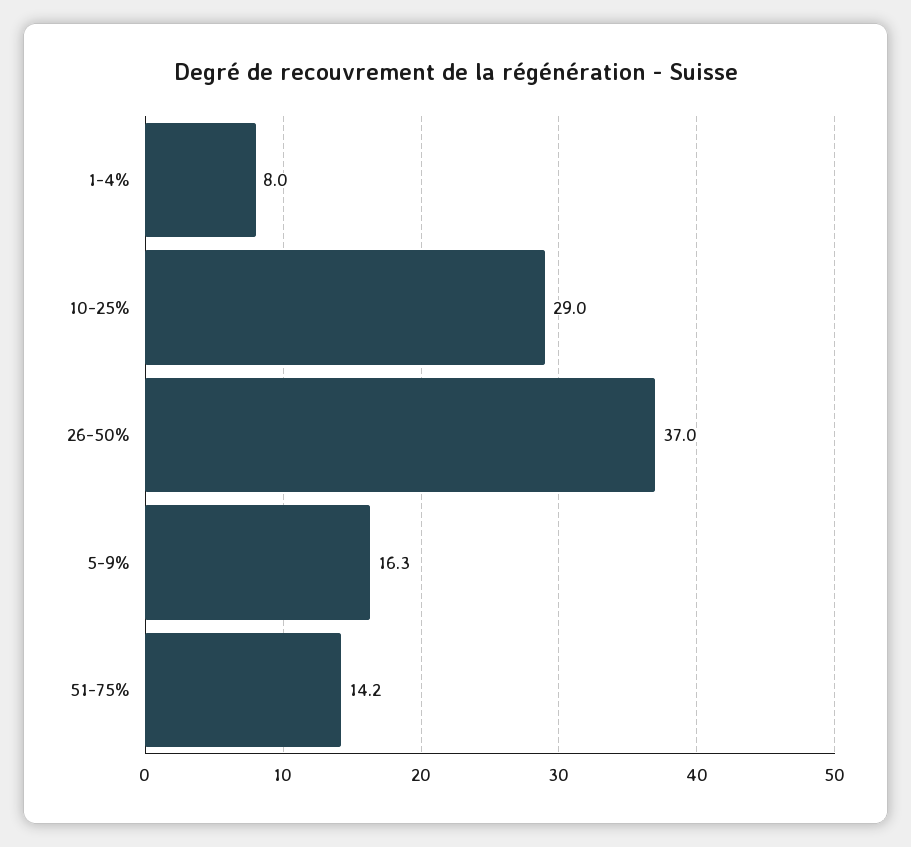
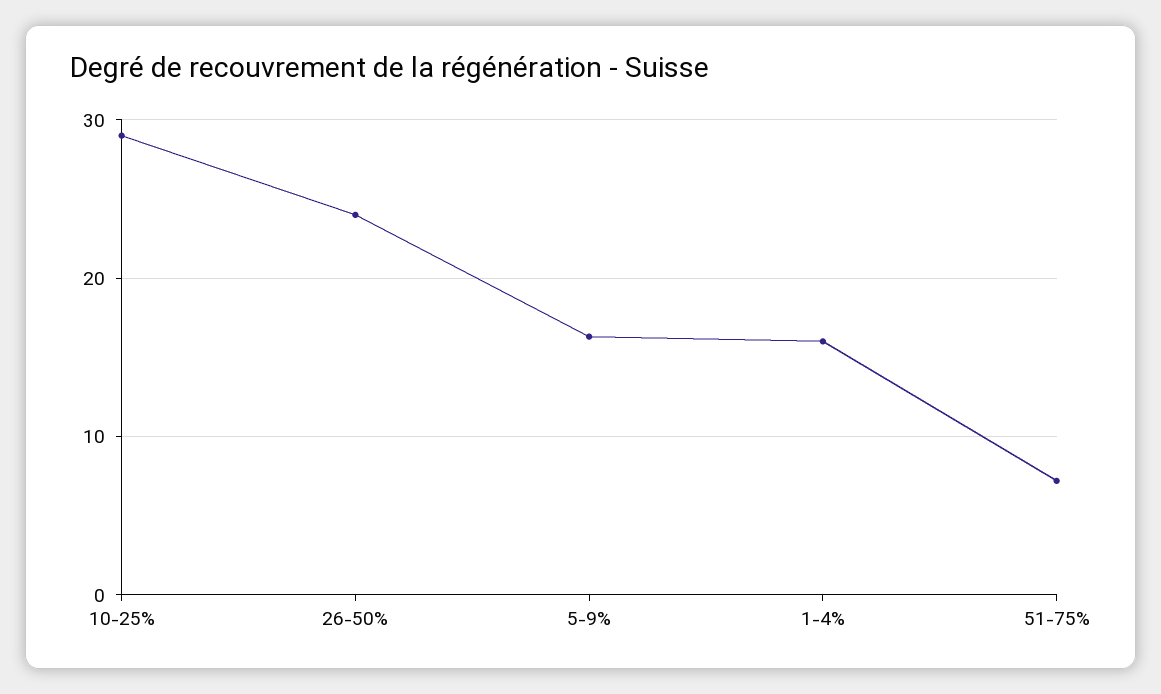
1-4%: 8 -> 16
26-50%: 37 -> 24
51-75%: 14.2 -> 7

